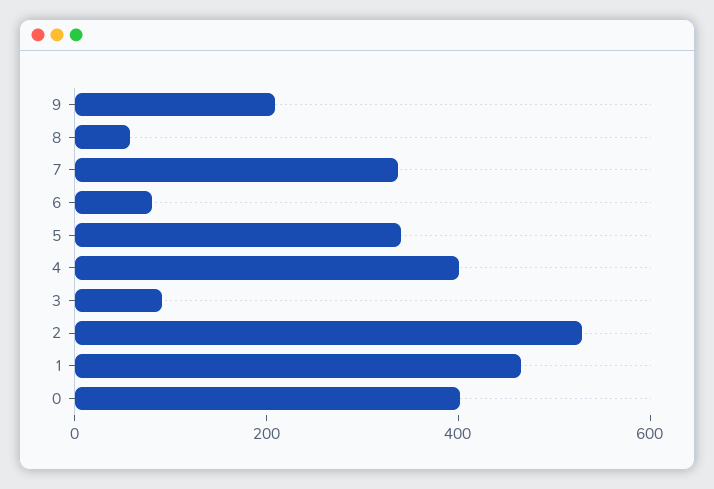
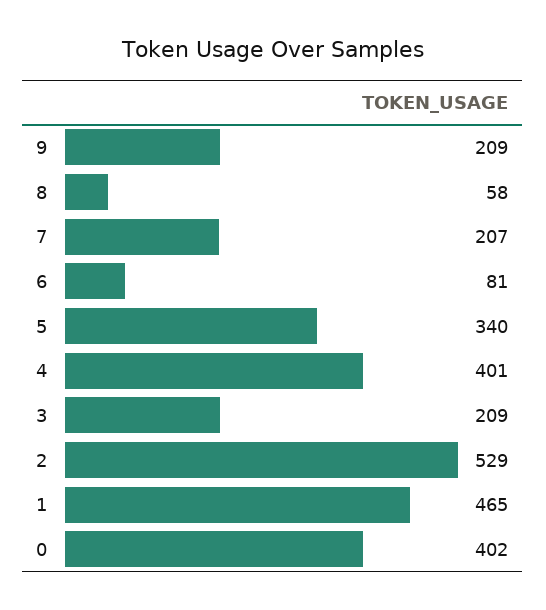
7: 350 -> 207
3: 100 -> 209

